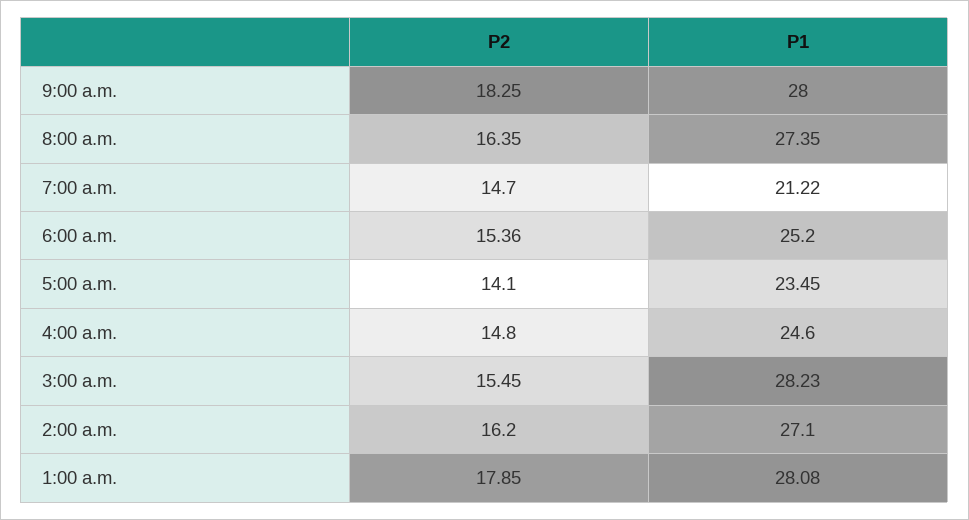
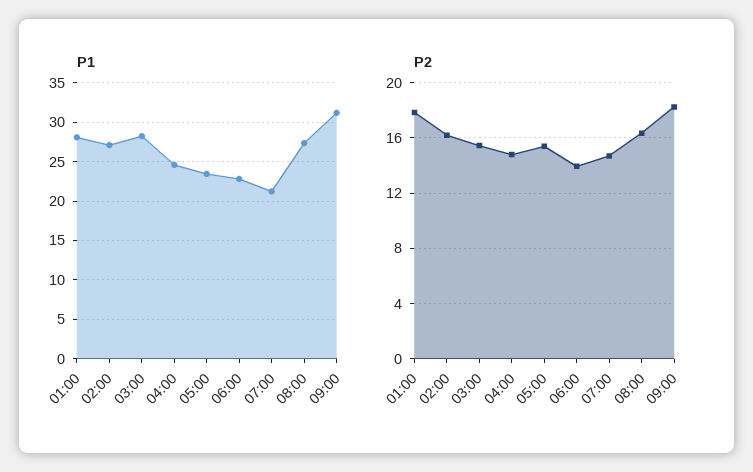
P1, 9:00 a.m.: 28 -> 31
P2, 6:00 a.m.: 15.36 -> 14
P1, 6:00 a.m.: 25.2 -> 23
P2, 5:00 a.m.: 14.1 -> 15.5

